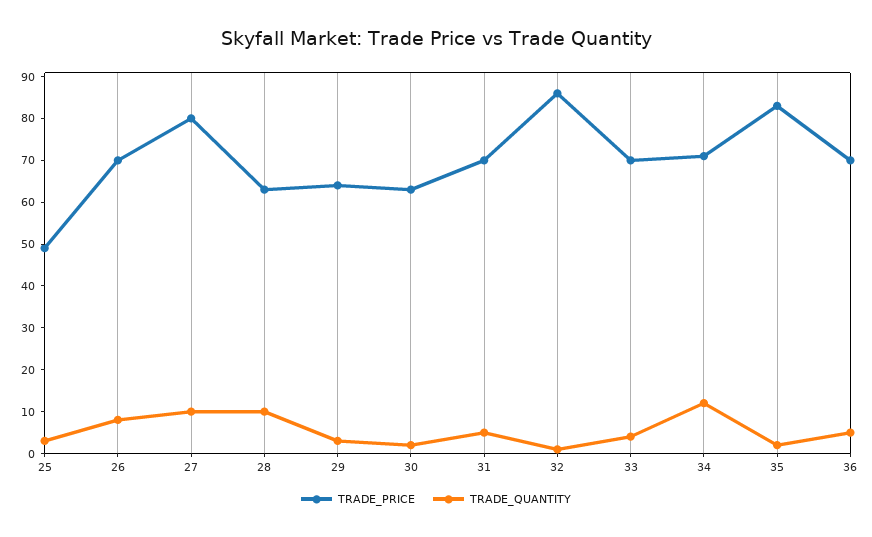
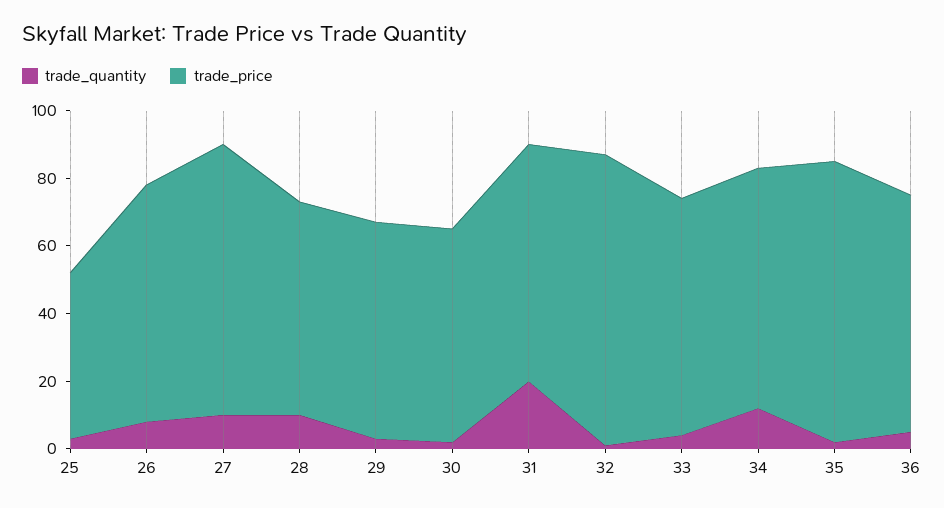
TRADE_QUANTITY, 31: 5 -> 20

